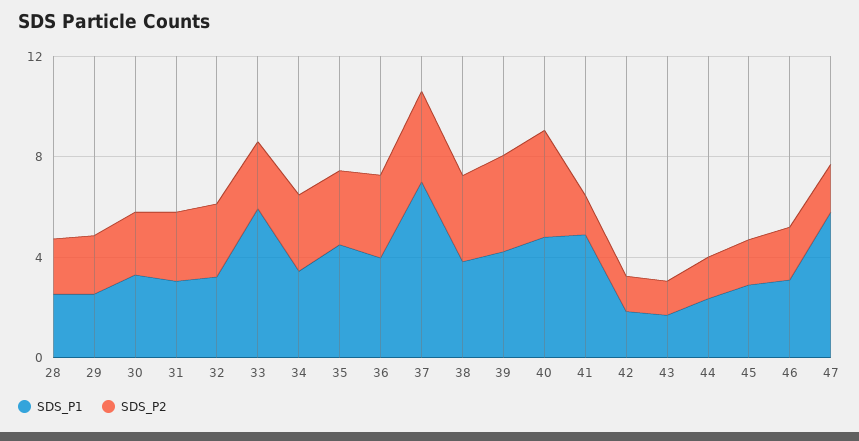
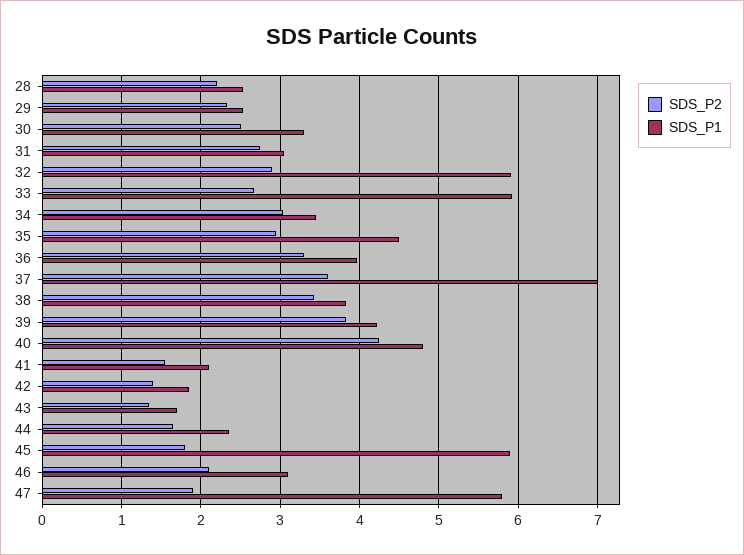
SDS_P1, 32: 3 -> 5.9
SDS_P1, 41: 5 -> 2.1
SDS_P1, 45: 3 -> 5.9

